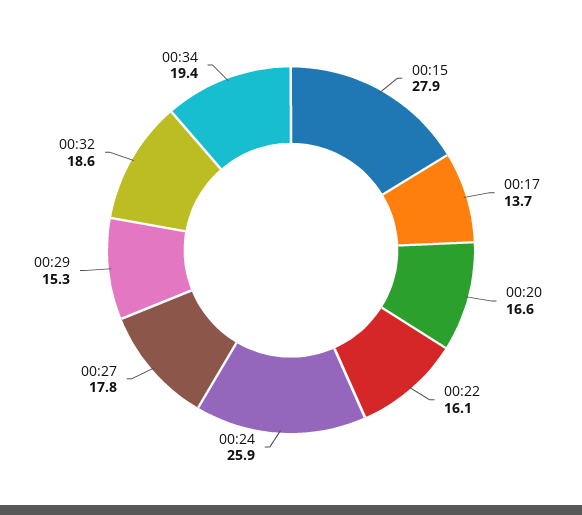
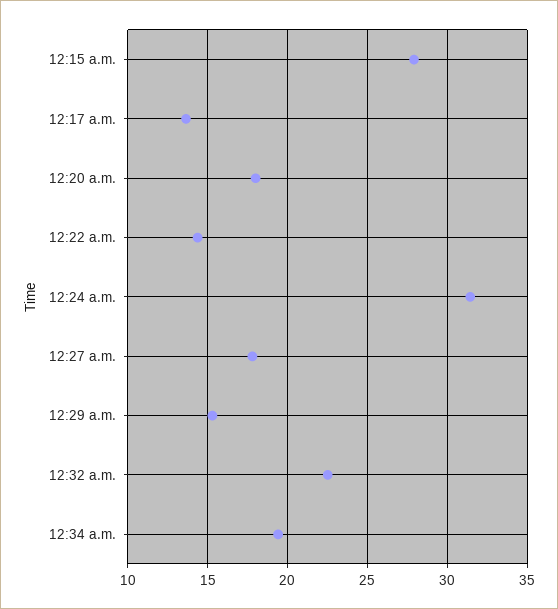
00:20: 16.6 -> 18
00:22: 16.1 -> 14.5
00:24: 25.9 -> 31.5
00:32: 18.6 -> 22.5

